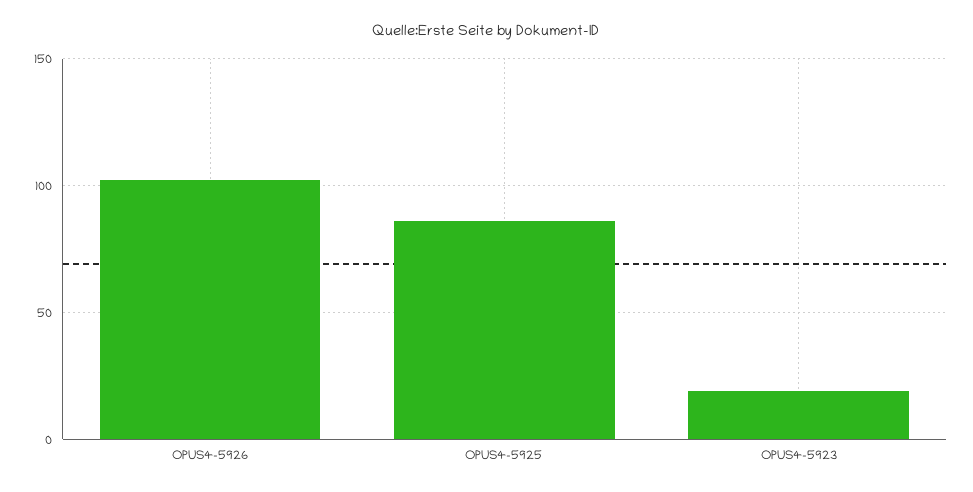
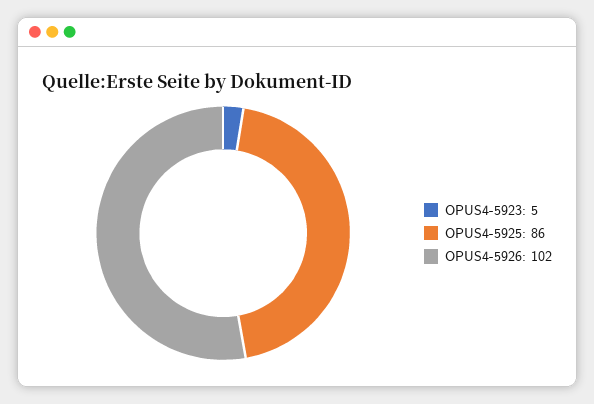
OPUS4-5923: 20 -> 5

